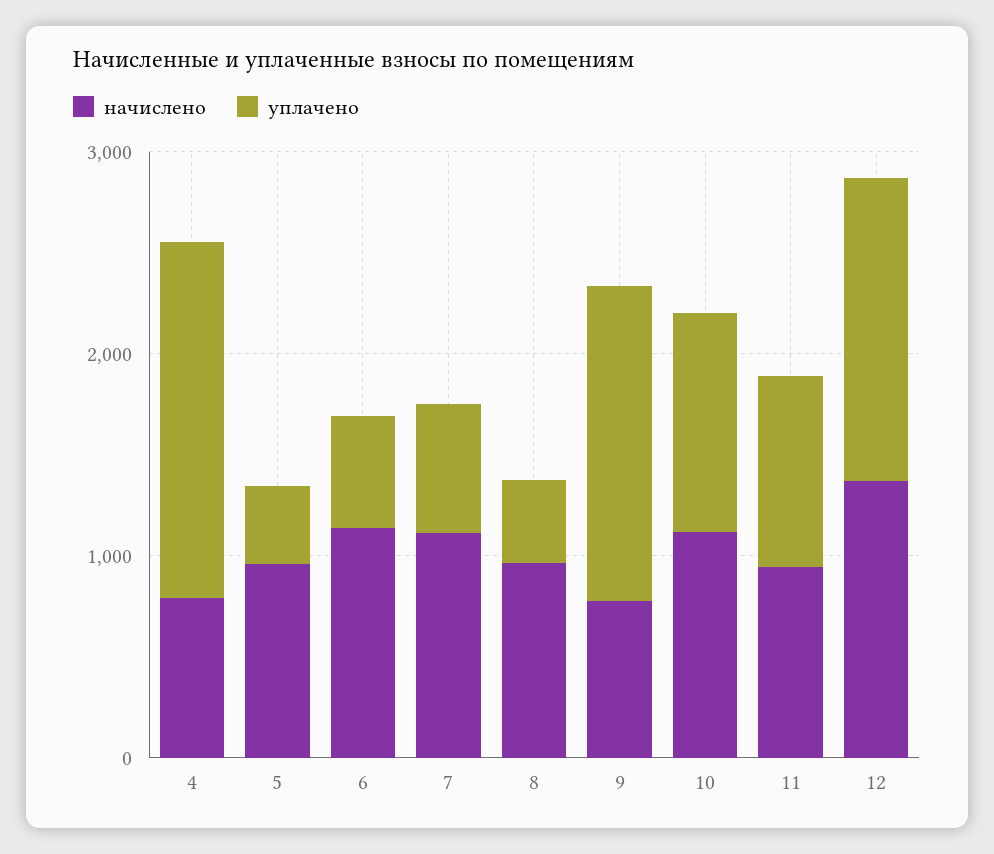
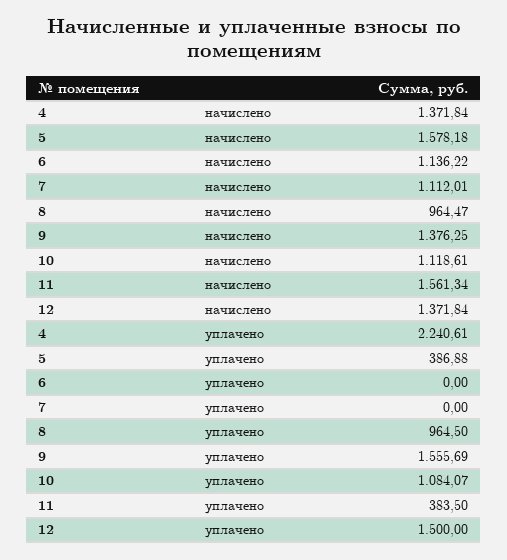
начислено, 4: 800 -> 1371.84
уплачено, 4: 1800 -> 2240.61
начислено, 5: 1000 -> 1578.18
уплачено, 6: 600 -> 0
уплачено, 7: 600 -> 0
уплачено, 8: 400 -> 964.5
начислено, 9: 800 -> 1376.25
начислено, 11: 1000 -> 1561.34
уплачено, 11: 1000 -> 383.5

